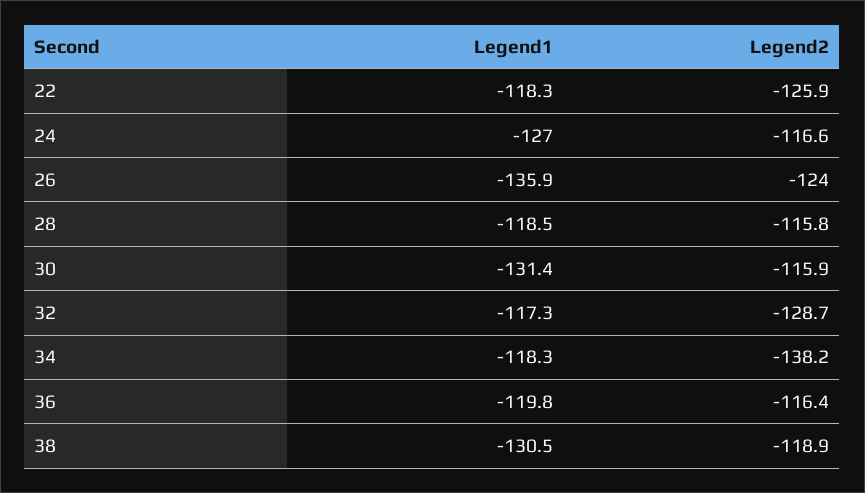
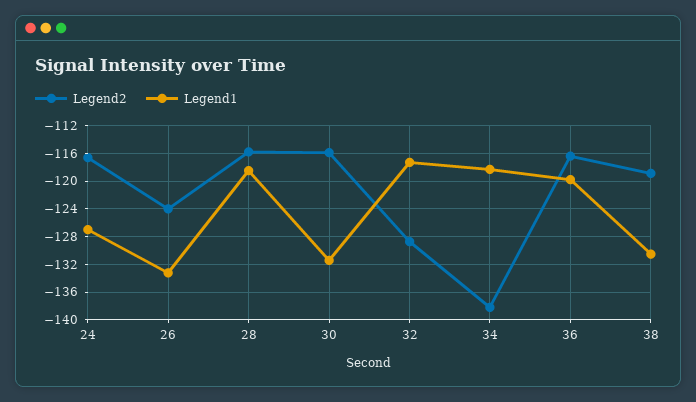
Legend1, 22: -118.3 -> none
Legend2, 22: -125.9 -> none
Legend1, 26: -135.9 -> -133

